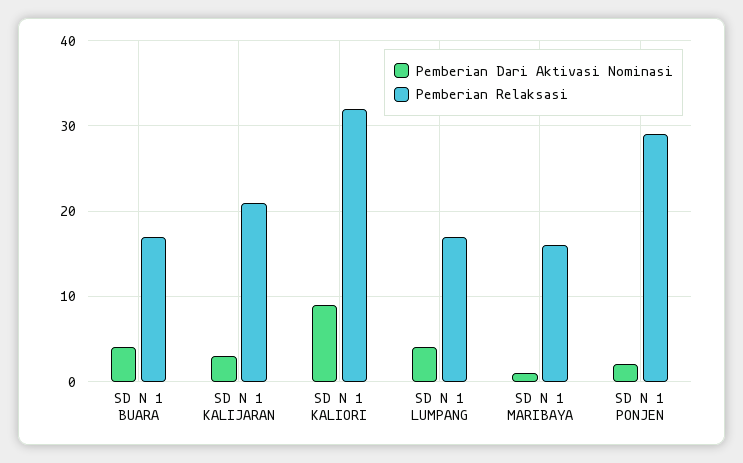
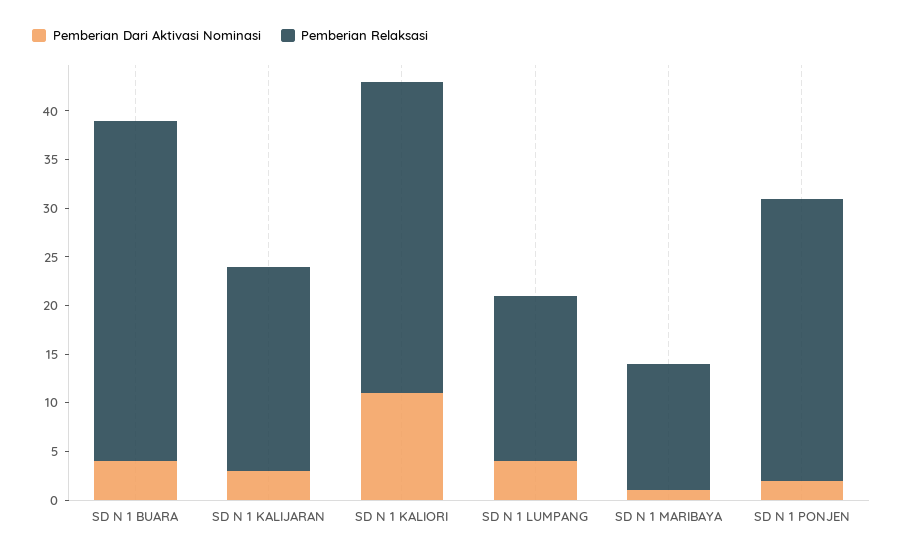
Pemberian Relaksasi, SD N 1 BUARA: 17 -> 35
Pemberian Dari Aktivasi Nominasi, SD N 1 KALIORI: 9 -> 11
Pemberian Relaksasi, SD N 1 MARIBAYA: 16 -> 13

